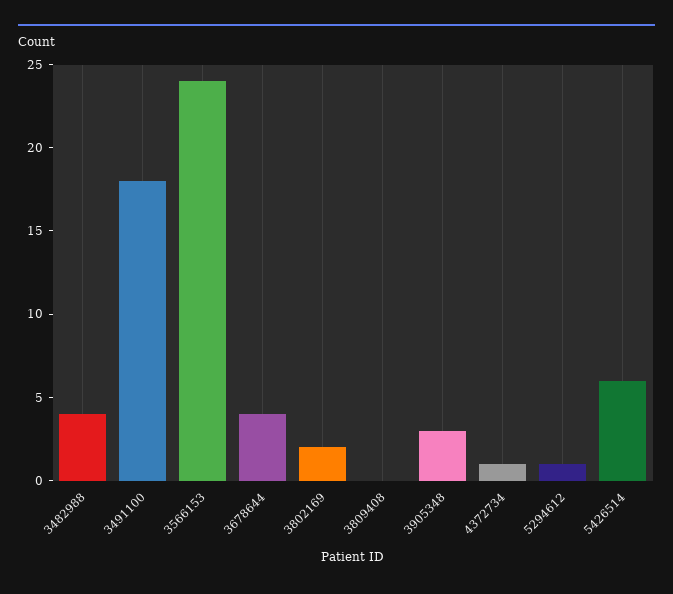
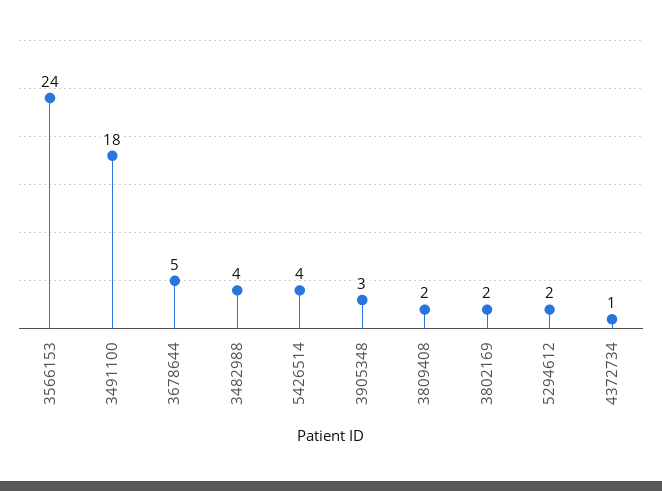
3678644: 4 -> 5
3809408: 0 -> 2
5294612: 1 -> 2
5426514: 6 -> 4

